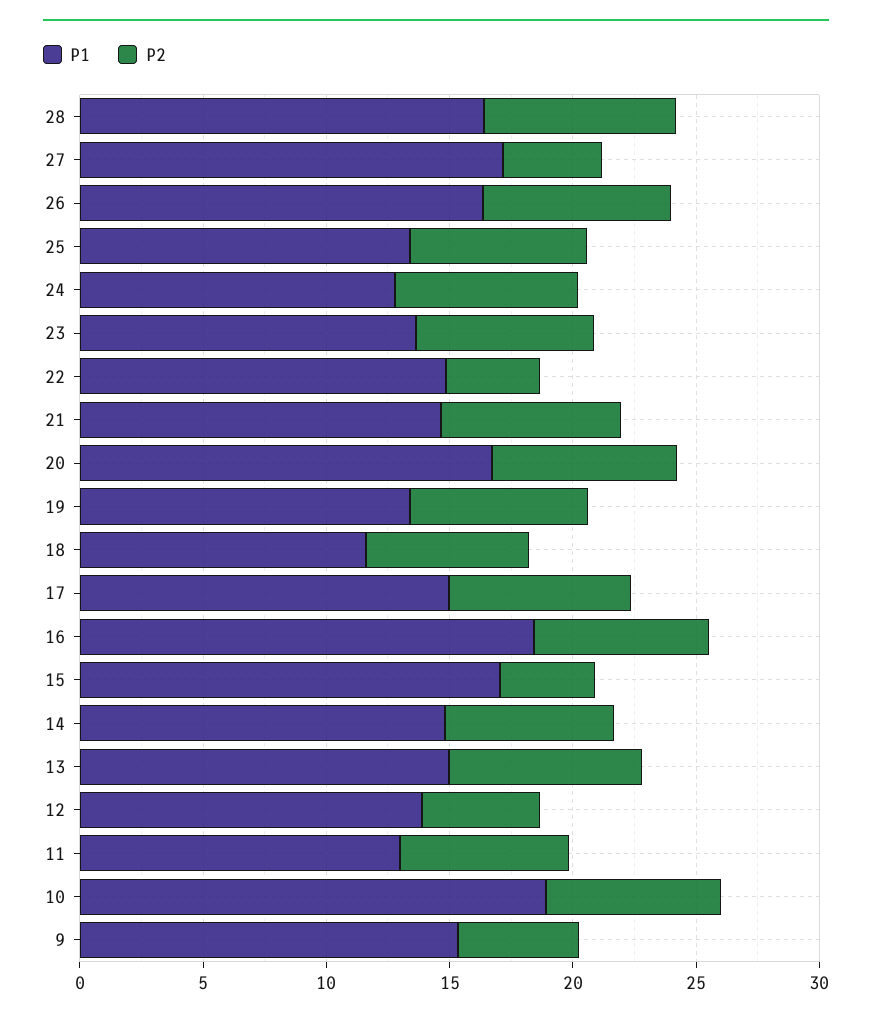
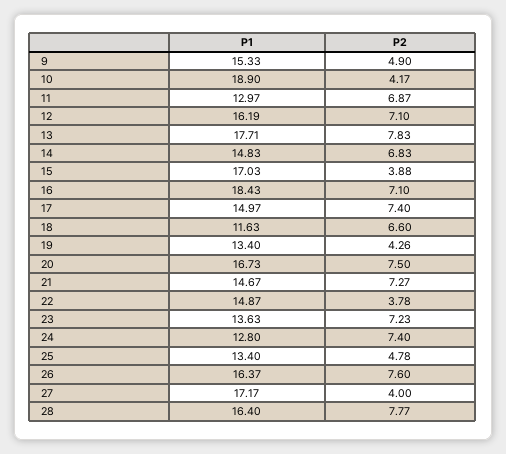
P2, 25: 7 -> 4.78
P2, 19: 7 -> 4.26
P1, 13: 15 -> 17.71
P1, 12: 14 -> 16.19
P2, 12: 5 -> 7.1
P2, 10: 7 -> 4.17

